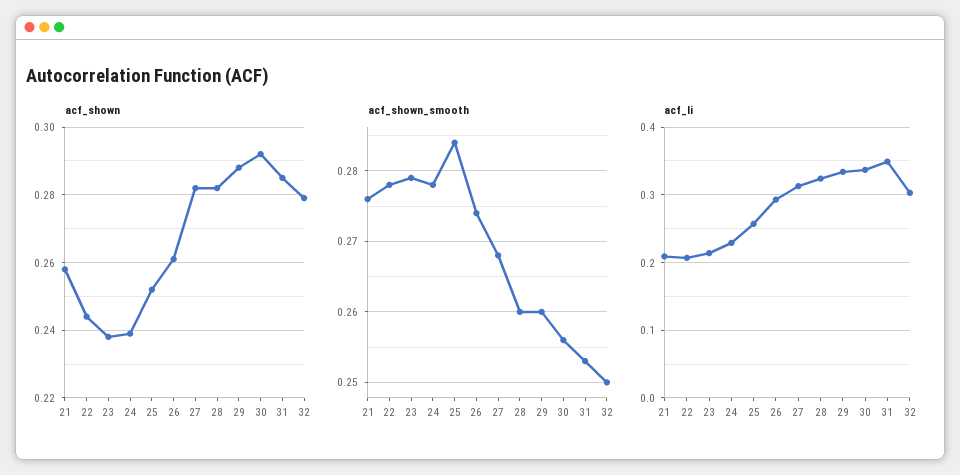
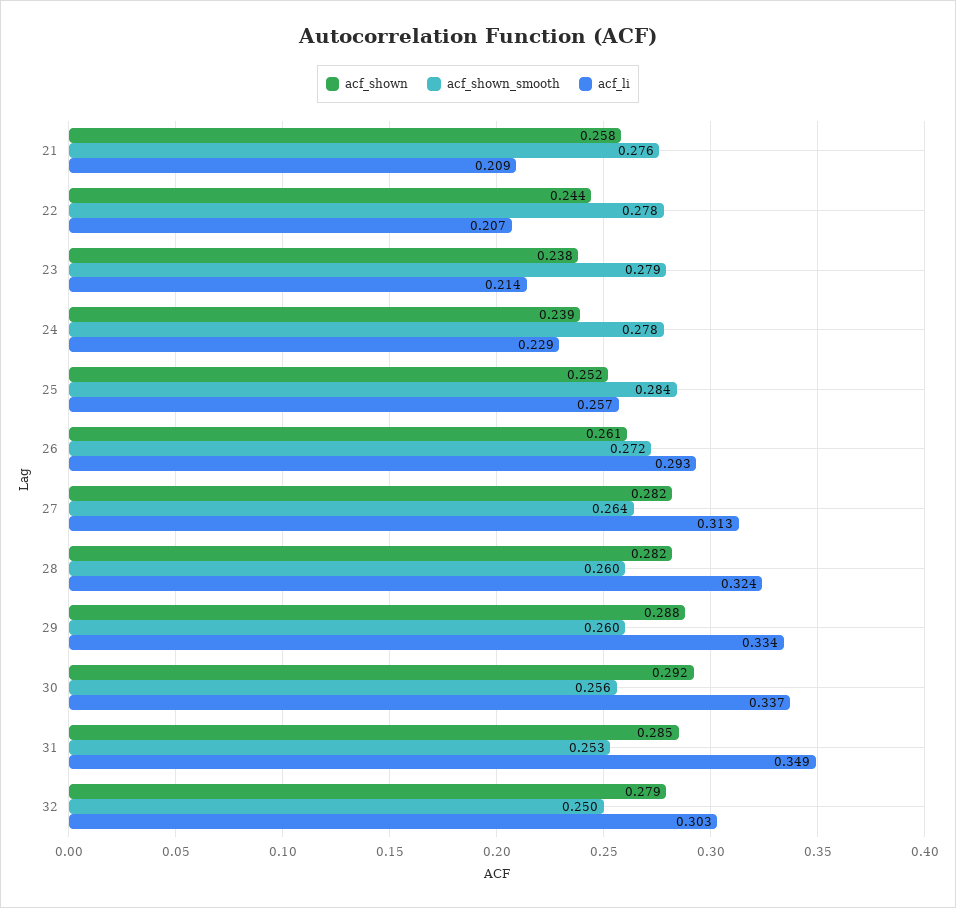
acf_shown_smooth, 26: 0.274 -> 0.272
acf_shown_smooth, 27: 0.268 -> 0.264

